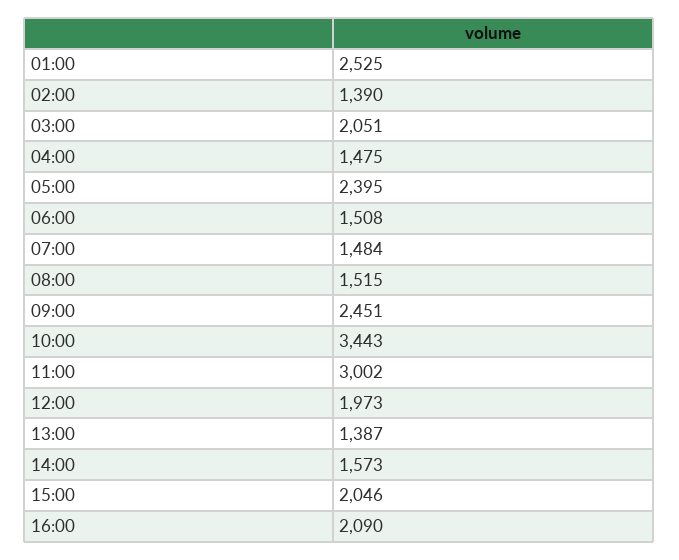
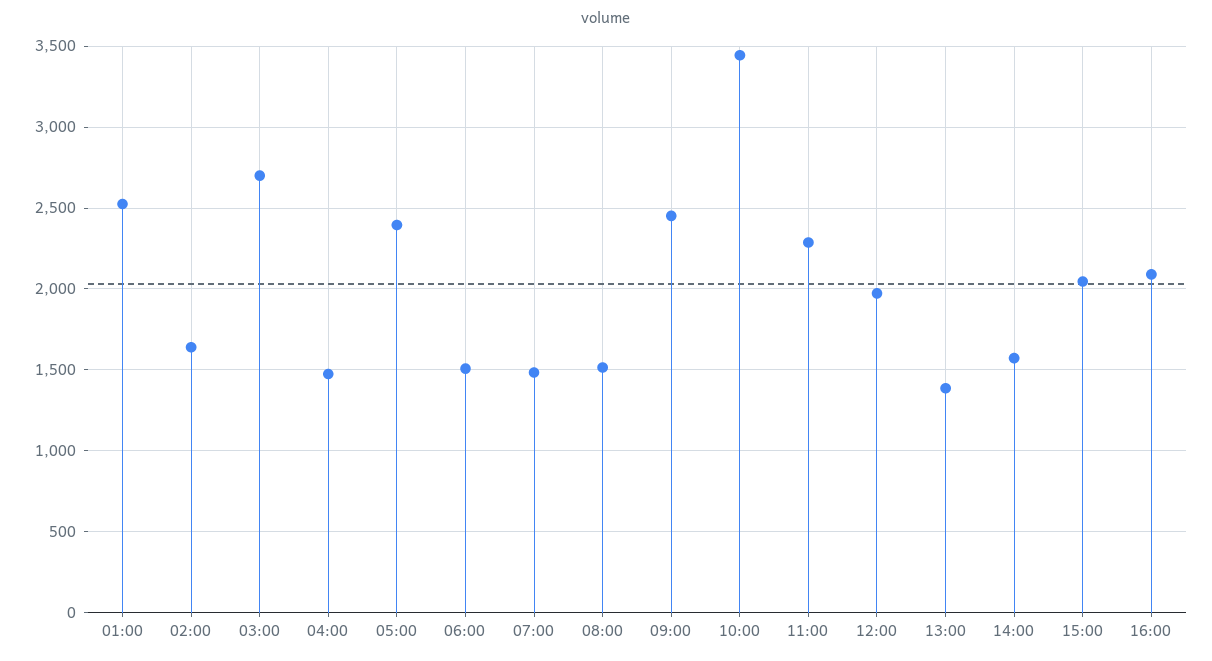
02:00: 1390 -> 1650
03:00: 2051 -> 2700
11:00: 3002 -> 2300

